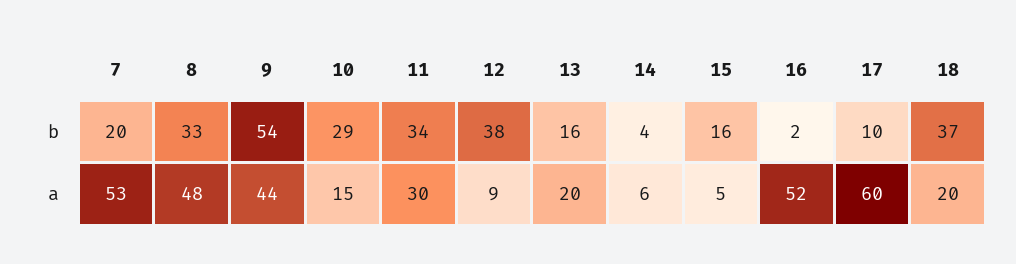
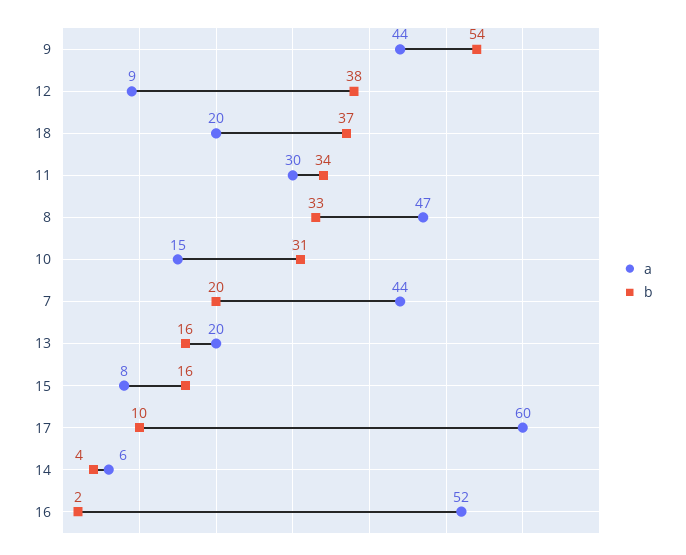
b, 10: 29 -> 31
a, 7: 53 -> 44
a, 8: 48 -> 47
a, 15: 5 -> 8

